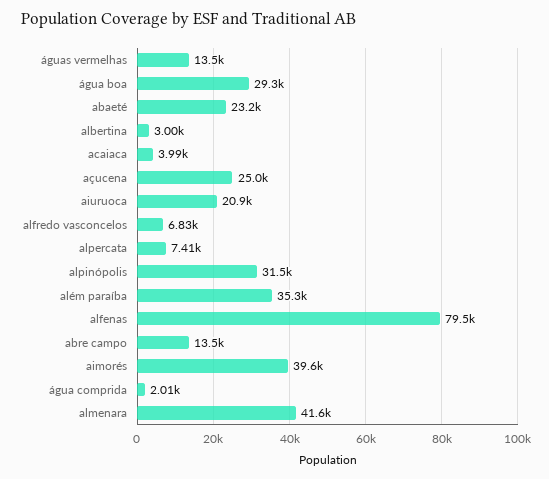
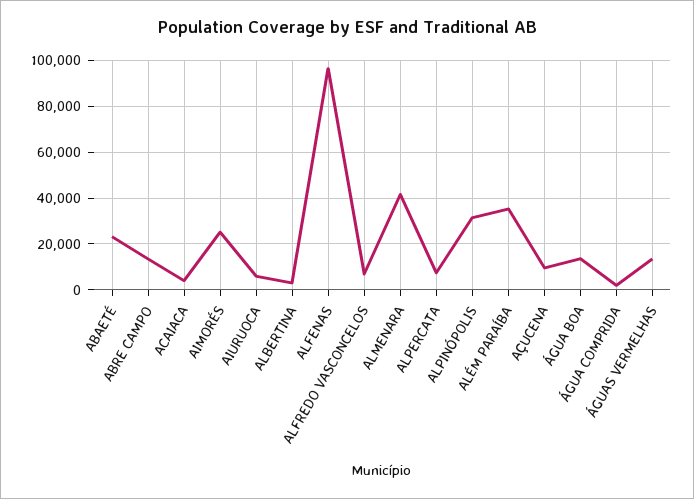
água boa: 29300 -> 15000
açucena: 25000 -> 10000
aiuruoca: 20900 -> 5000
alfenas: 79500 -> 95000
aimorés: 39600 -> 25000

